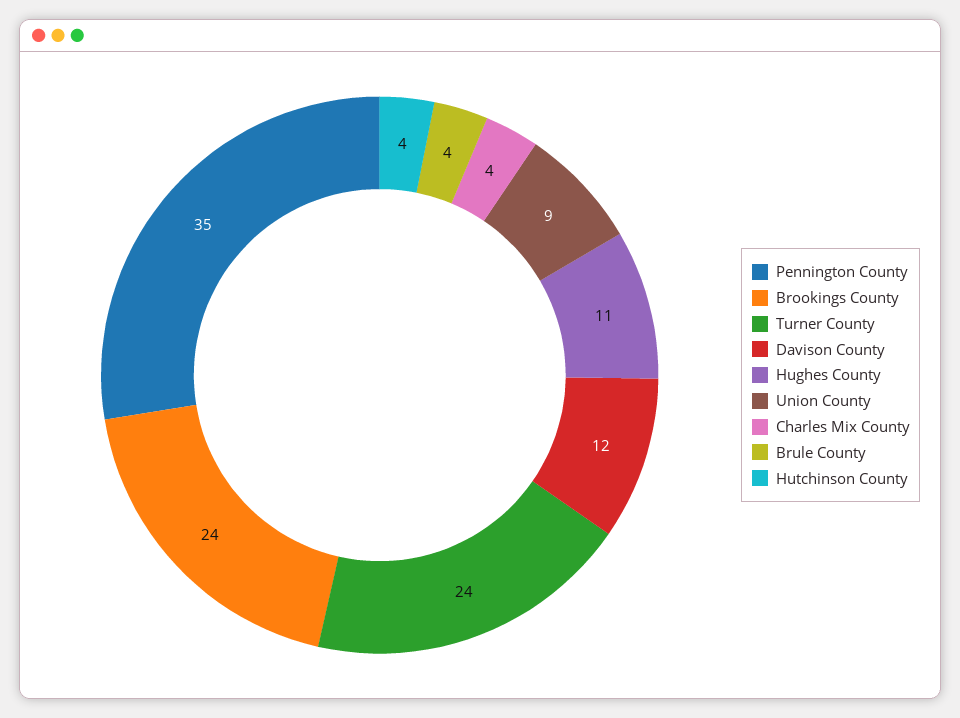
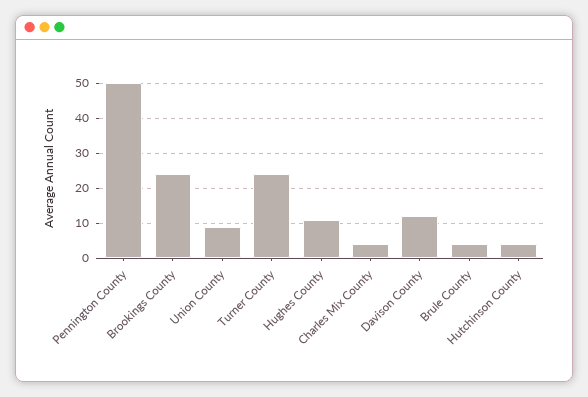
Pennington County: 35 -> 50

